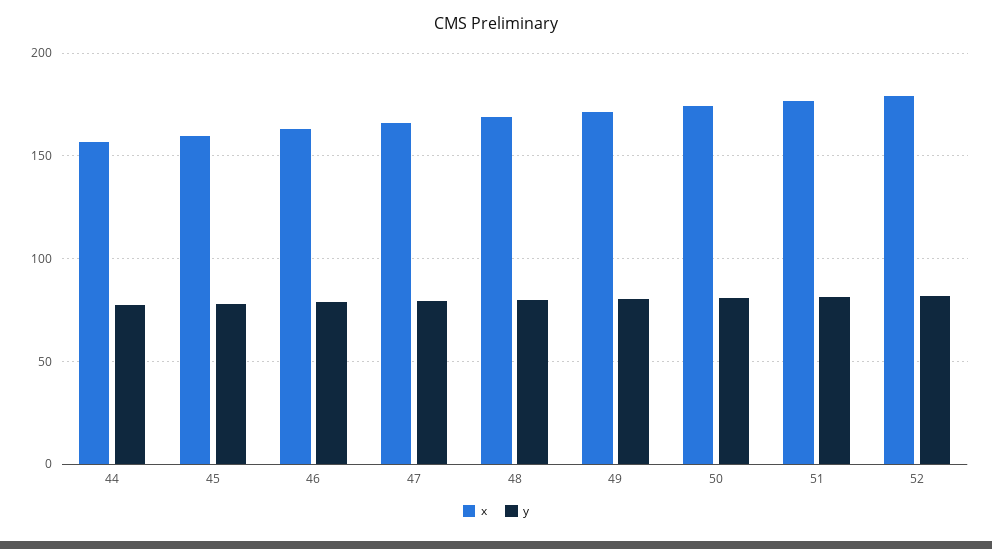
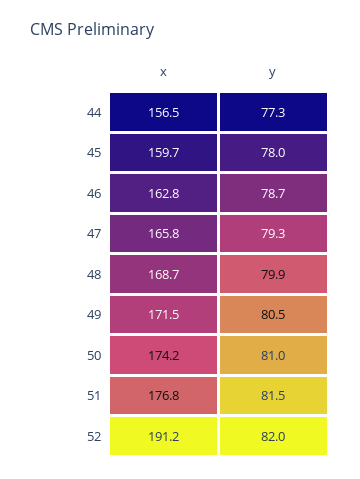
x, 52: 180 -> 191.2

